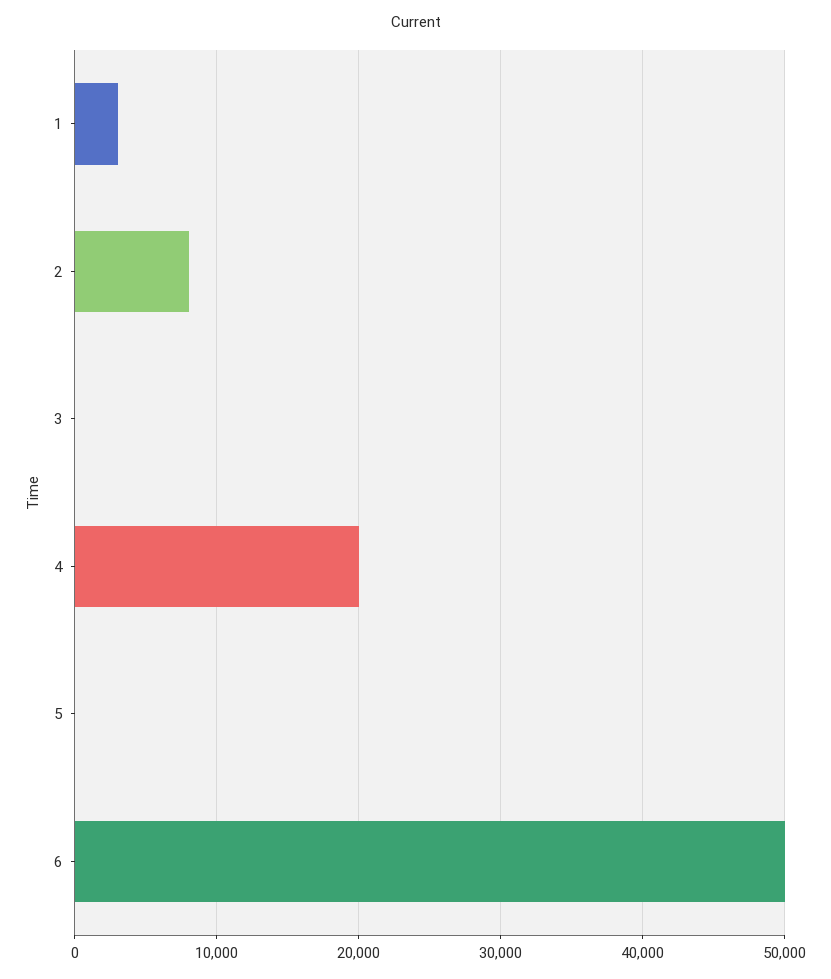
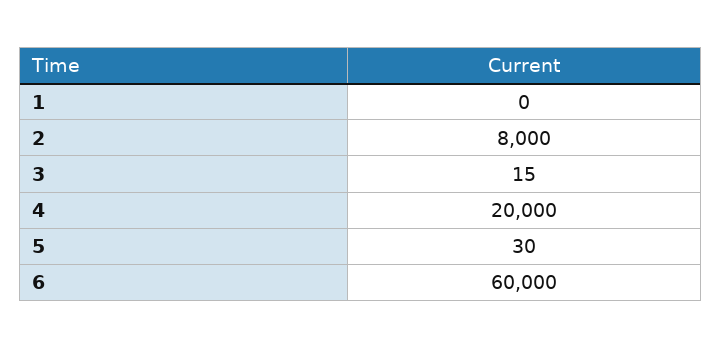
1: 3000 -> 0
6: 50000 -> 60000

